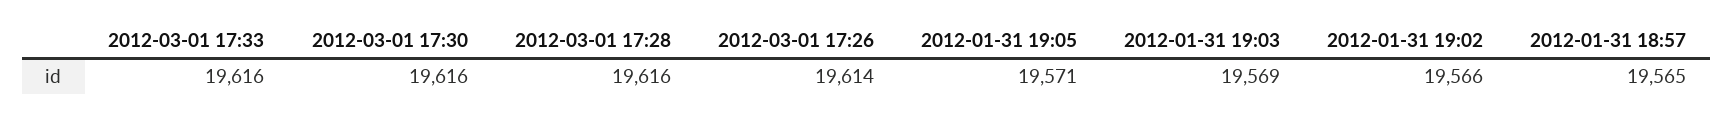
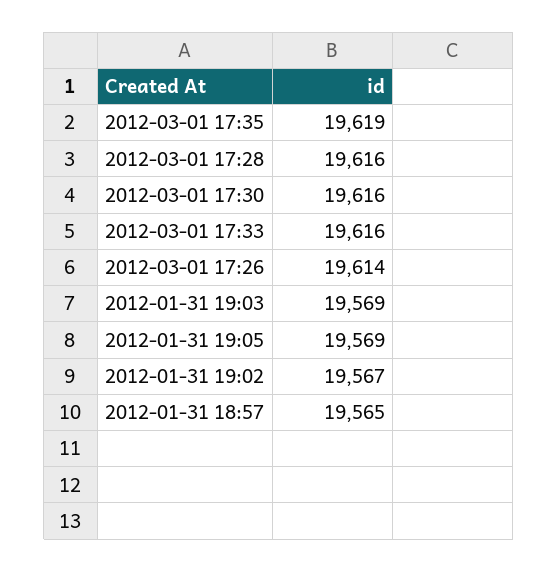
2012-01-31 19:05: 19571 -> 19569
2012-01-31 19:02: 19566 -> 19567
2012-03-01 17:35: none -> 19619

